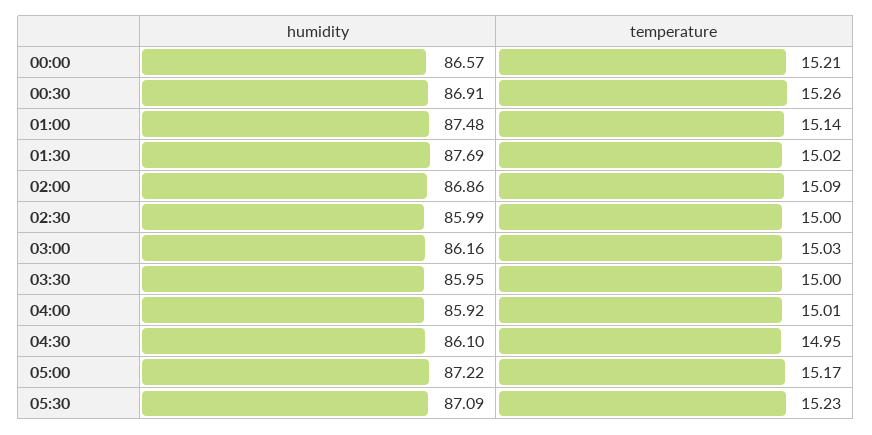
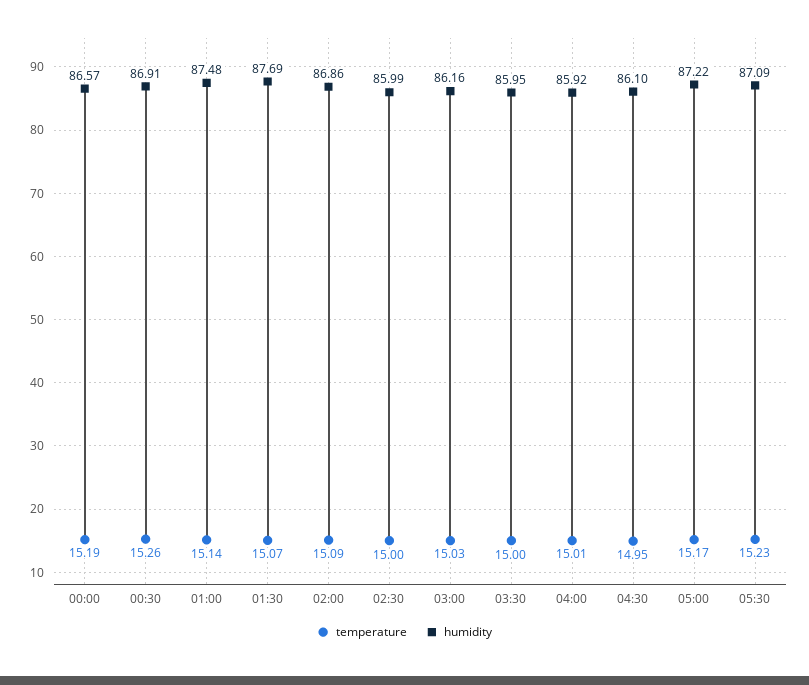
temperature, 00:00: 15.21 -> 15.19
temperature, 01:30: 15.02 -> 15.07

